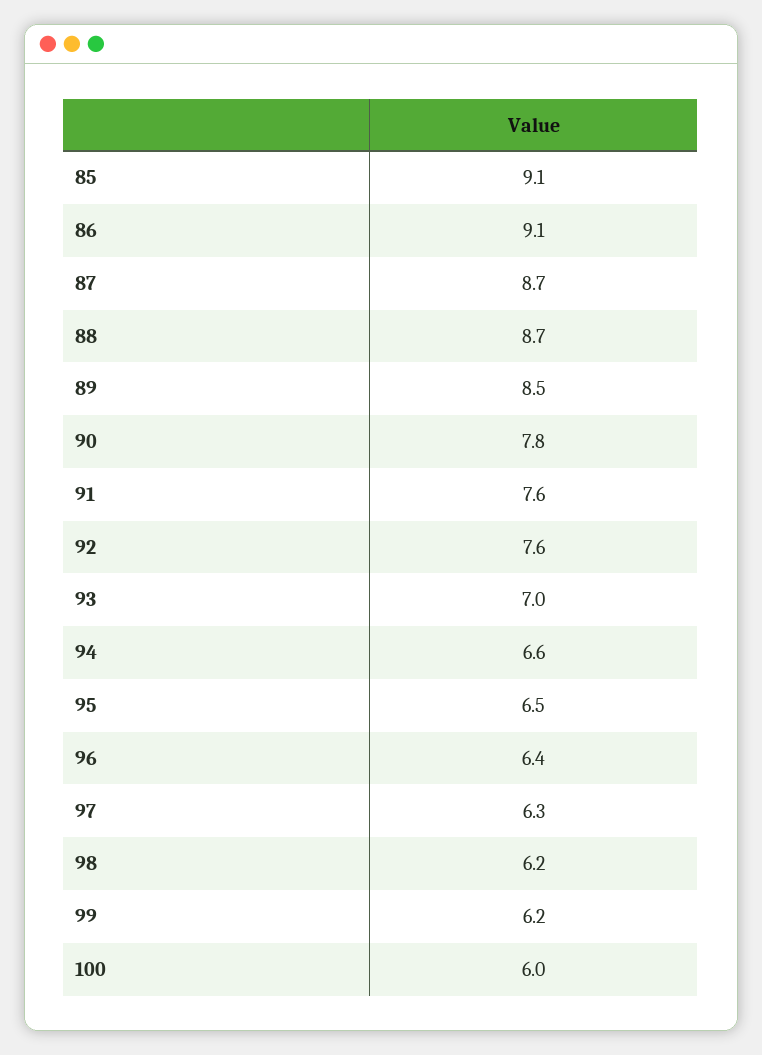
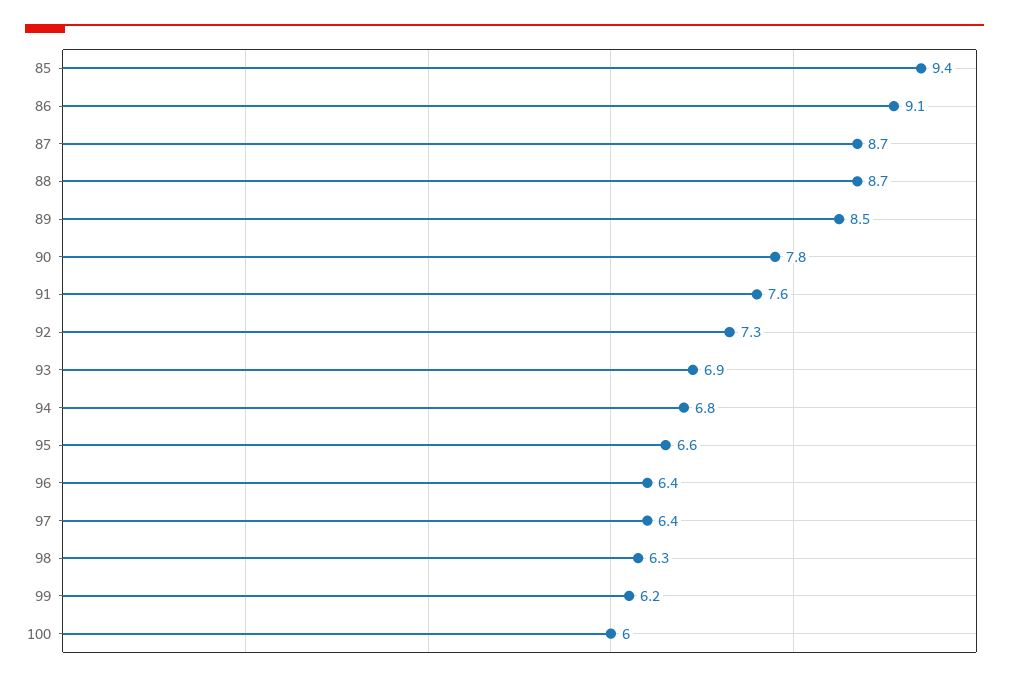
85: 9.1 -> 9.4
92: 7.6 -> 7.3
93: 7 -> 6.9
94: 6.6 -> 6.8
95: 6.5 -> 6.6
97: 6.3 -> 6.4
98: 6.2 -> 6.3

